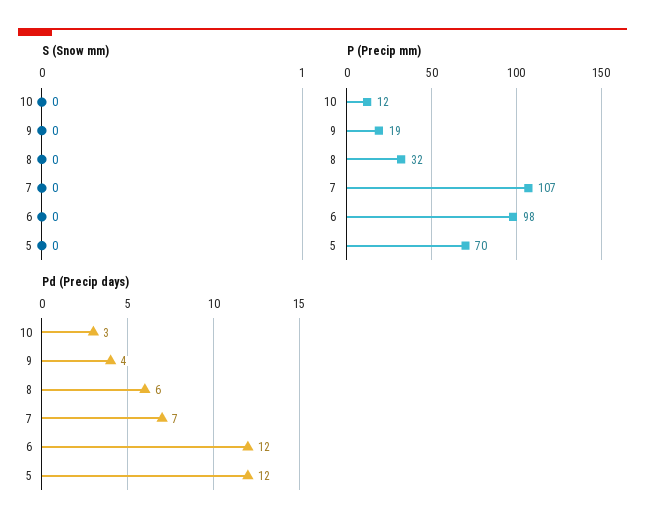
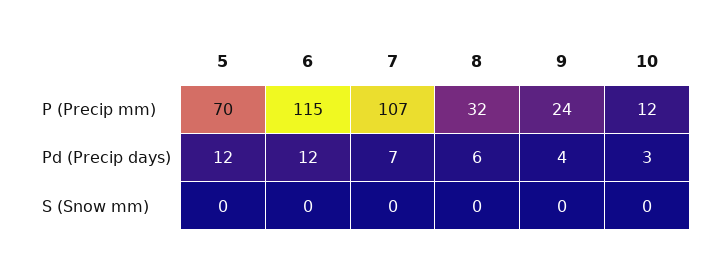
P (Precip mm), 9: 19 -> 24
P (Precip mm), 6: 98 -> 115

